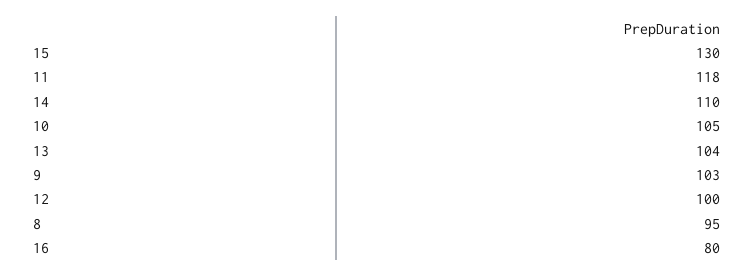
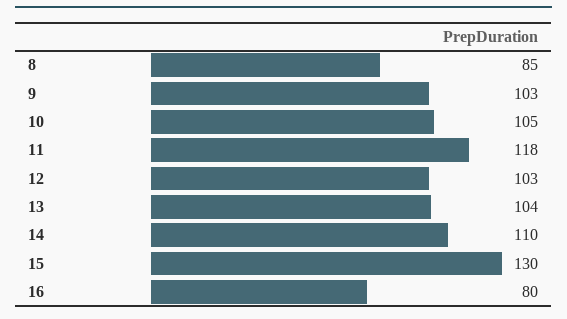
12: 100 -> 103
8: 95 -> 85

